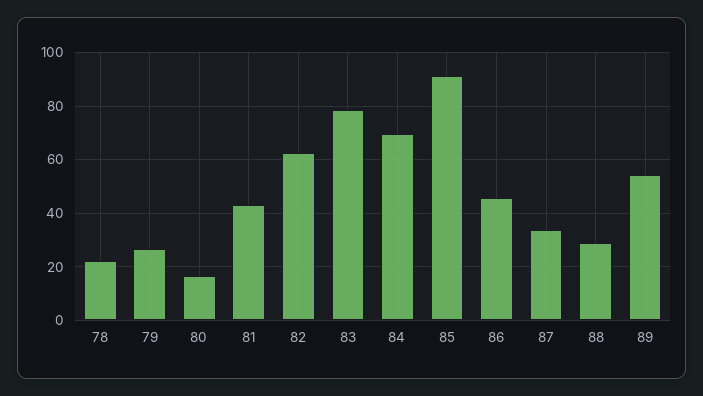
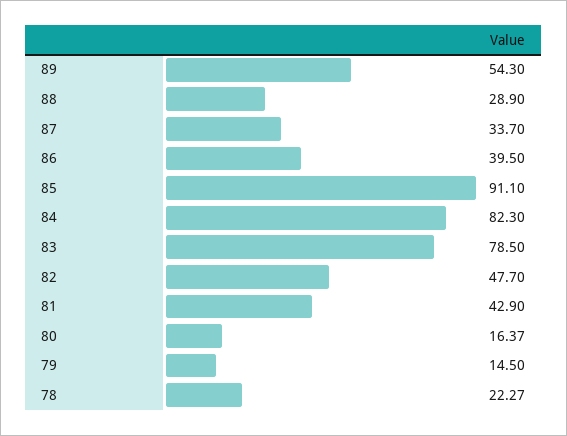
79: 27.5 -> 14.5
82: 62.5 -> 47.7
84: 70 -> 82.3
86: 45 -> 39.5

